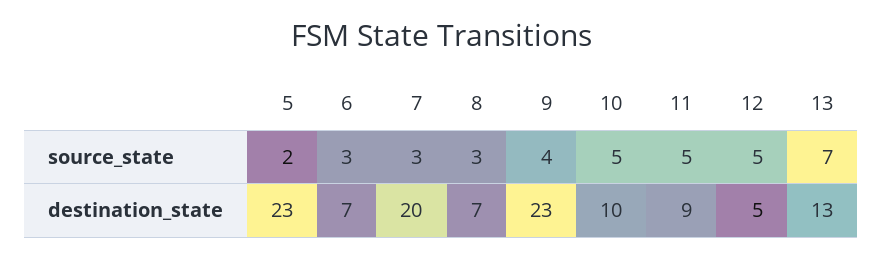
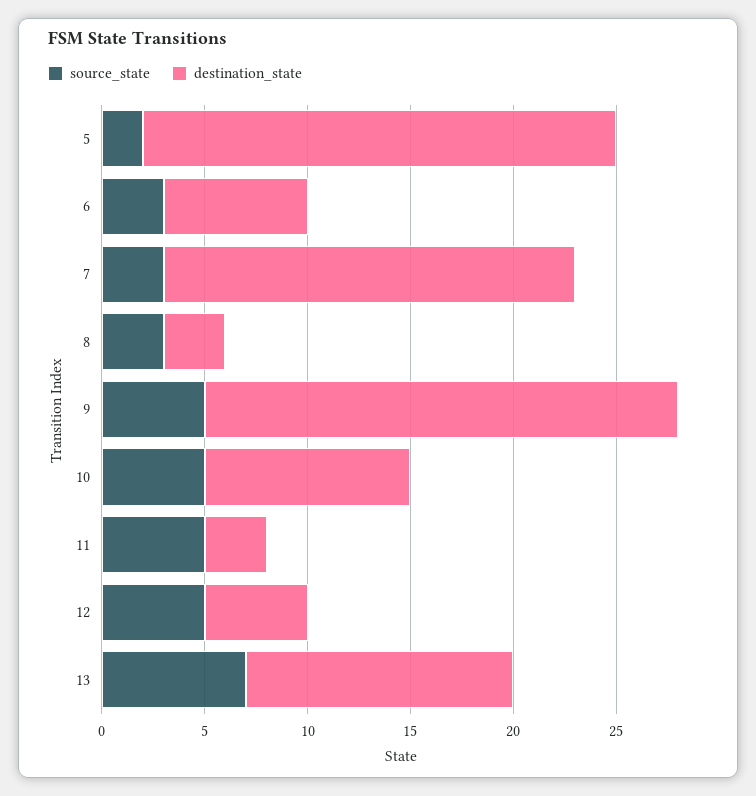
source_state, 9: 4 -> 5
destination_state, 8: 7 -> 3
destination_state, 11: 9 -> 3

